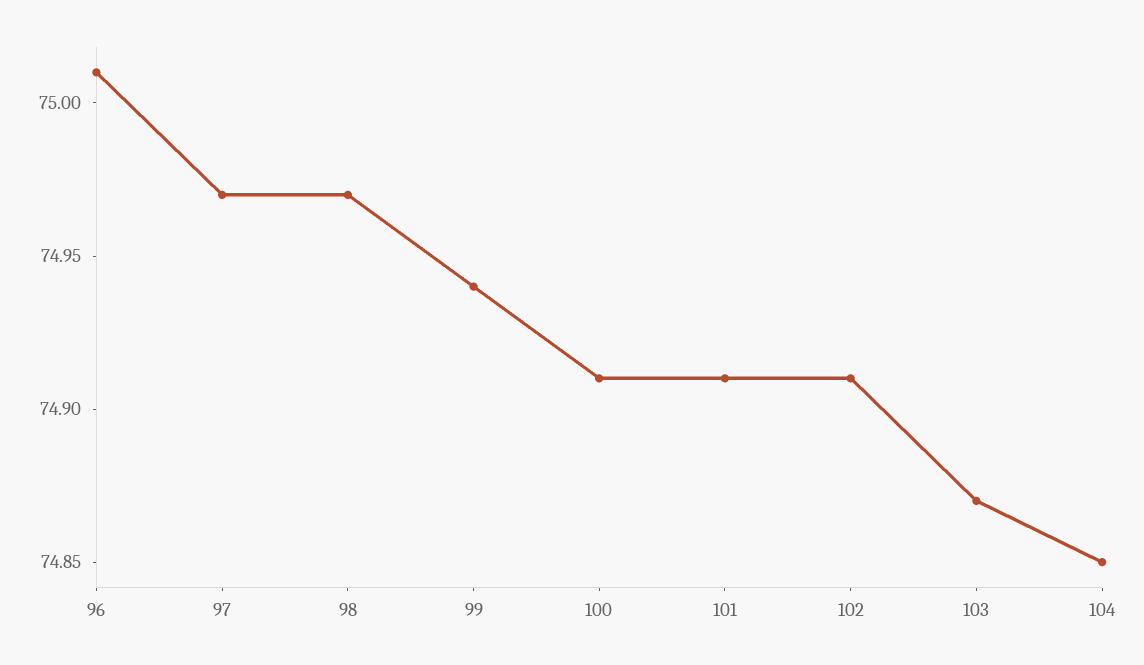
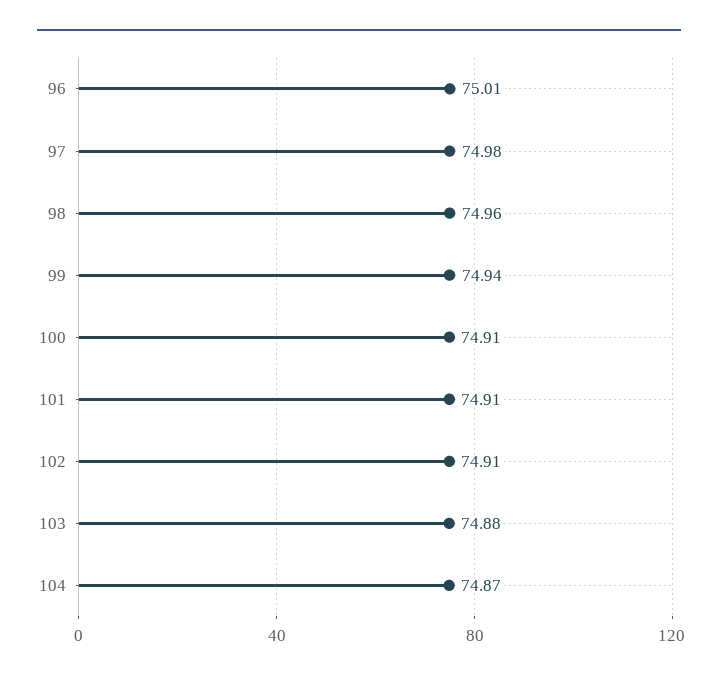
97: 74.97 -> 74.98
98: 74.97 -> 74.96
103: 74.87 -> 74.88
104: 74.85 -> 74.87

